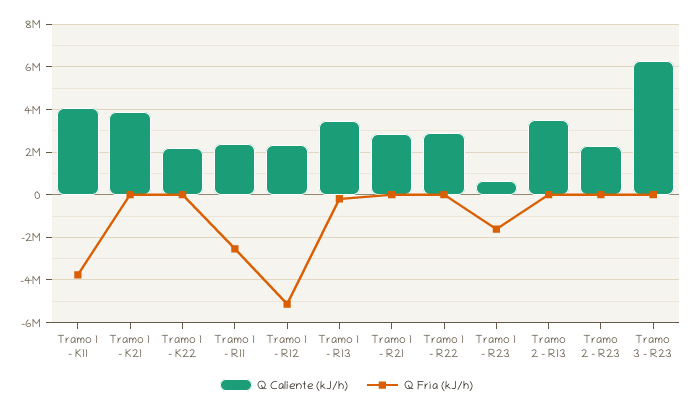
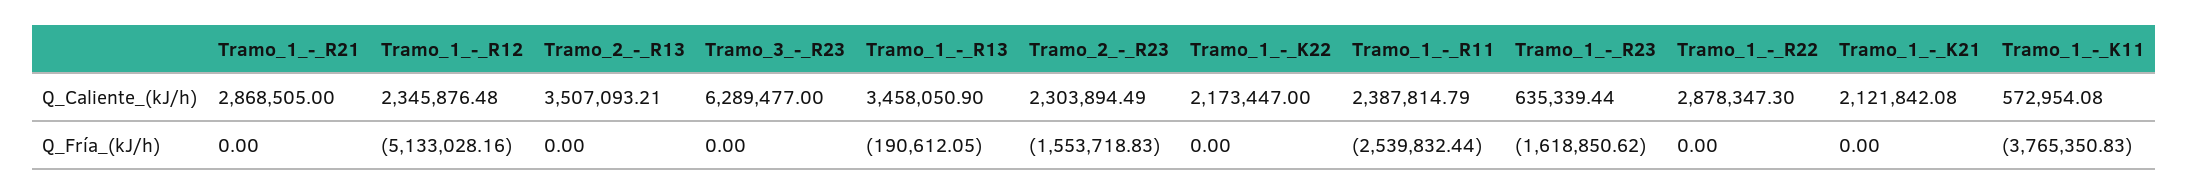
Q Caliente (kJ/h), Tramo 1 - K11: 4000000 -> 572954.08
Q Caliente (kJ/h), Tramo 1 - K21: 4000000 -> 2121842.08
Q Fría (kJ/h), Tramo 2 - R23: 0 -> -1553718.83

